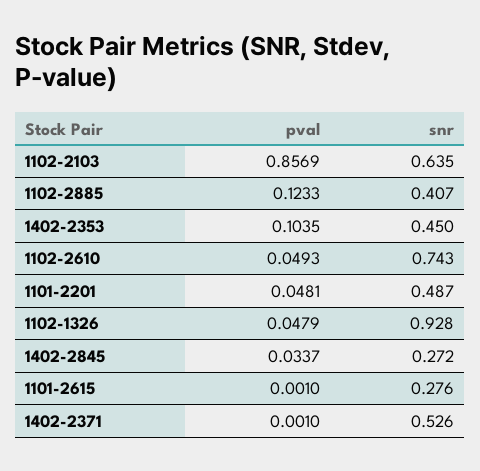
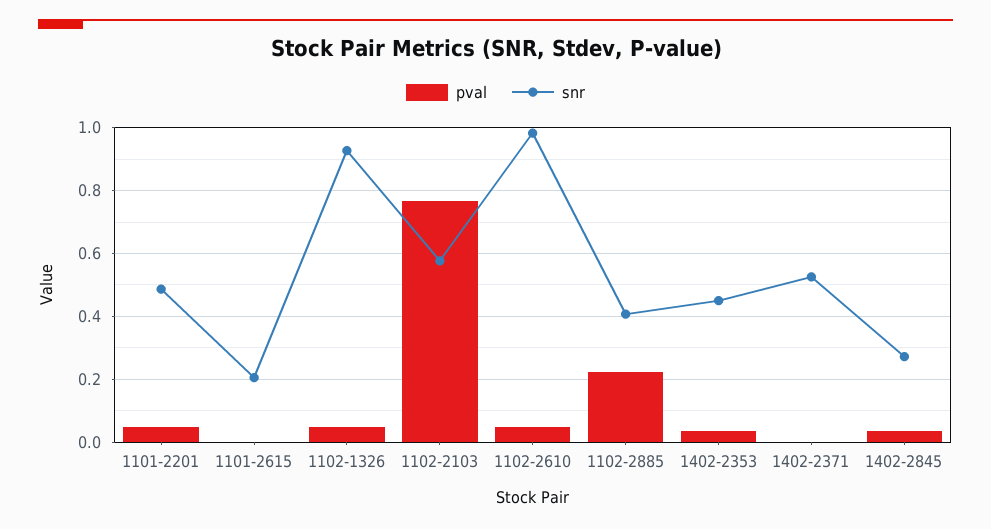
pval, 1102-2103: 0.8569 -> 0.76
snr, 1102-2103: 0.635 -> 0.58
pval, 1102-2885: 0.1233 -> 0.22
pval, 1402-2353: 0.1035 -> 0.04
snr, 1102-2610: 0.743 -> 0.98
snr, 1101-2615: 0.276 -> 0.2

